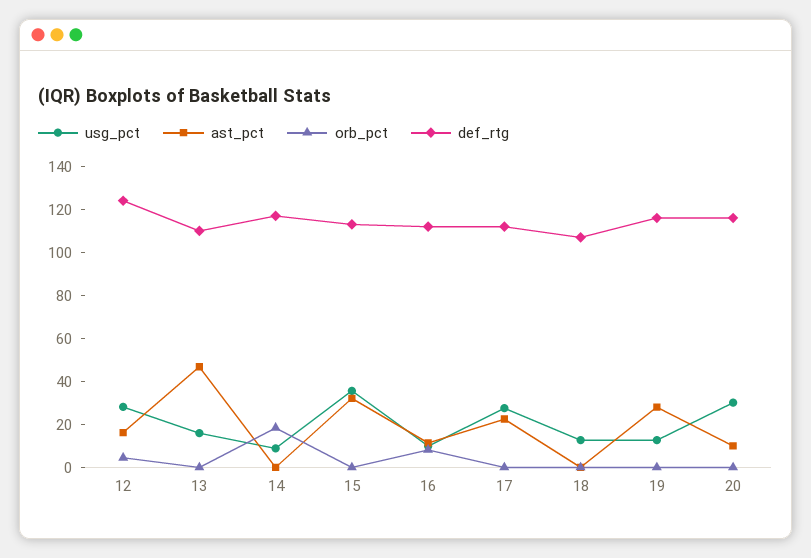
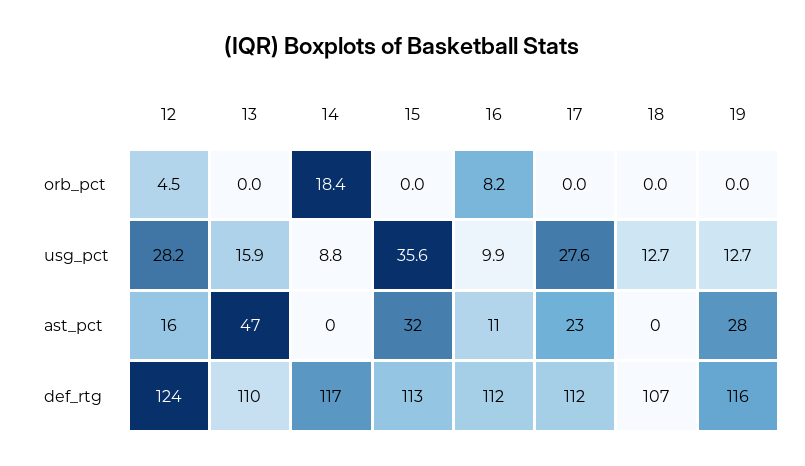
usg_pct, 20: 30 -> none
ast_pct, 20: 10 -> none
orb_pct, 20: 0 -> none
def_rtg, 20: 115 -> none

